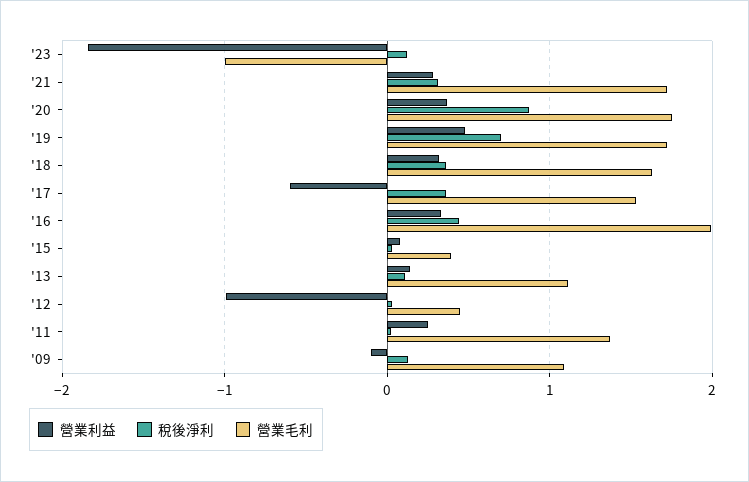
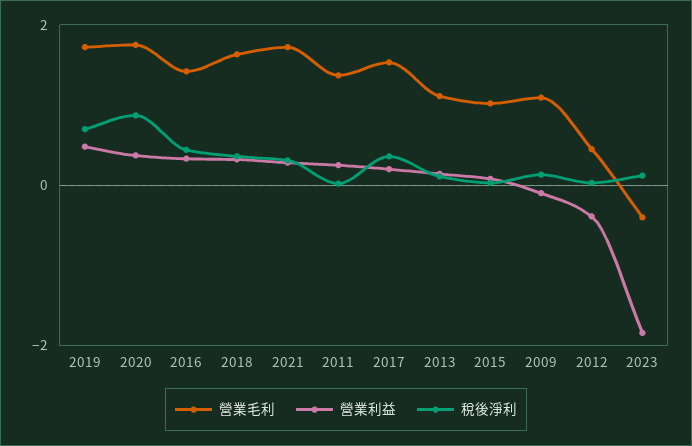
營業毛利, '23: -1 -> -0.4
營業利益, '17: -0.6 -> 0.2
營業毛利, '16: 2 -> 1.4
營業毛利, '15: 0.4 -> 1
營業利益, '12: -1 -> -0.4

